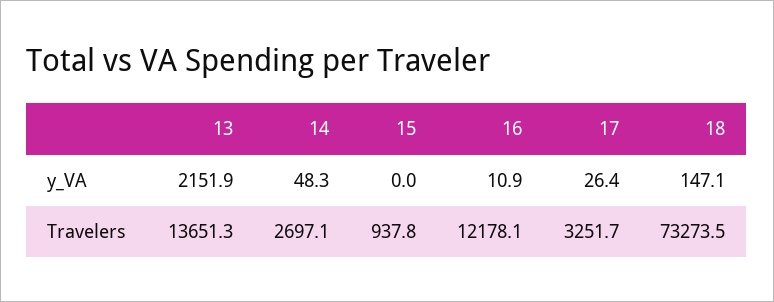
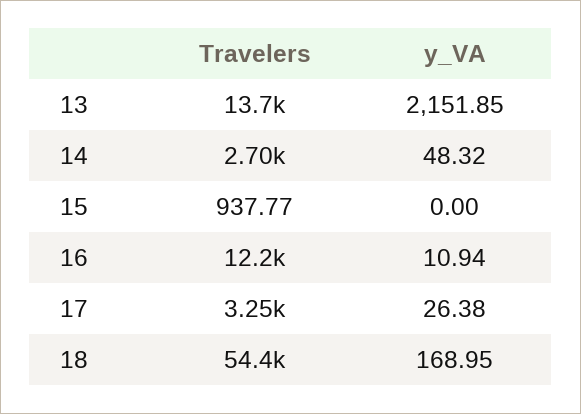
18, y_VA: 147.1 -> 168.95
18, Travelers: 73273.5 -> 54400

